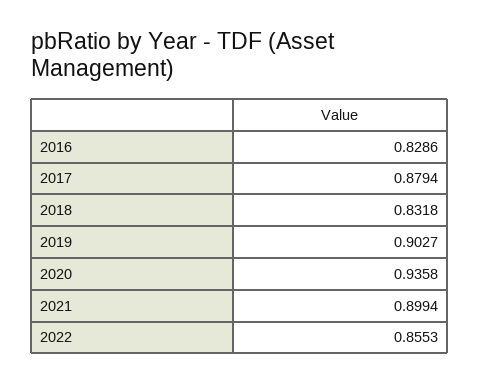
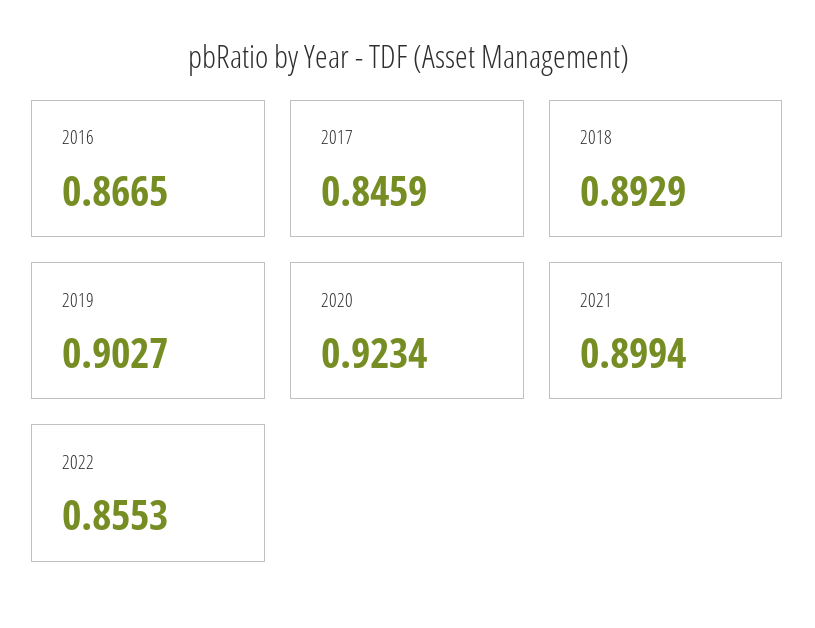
2016: 0.8286 -> 0.8665
2017: 0.8794 -> 0.8459
2018: 0.8318 -> 0.8929
2020: 0.9358 -> 0.9234

